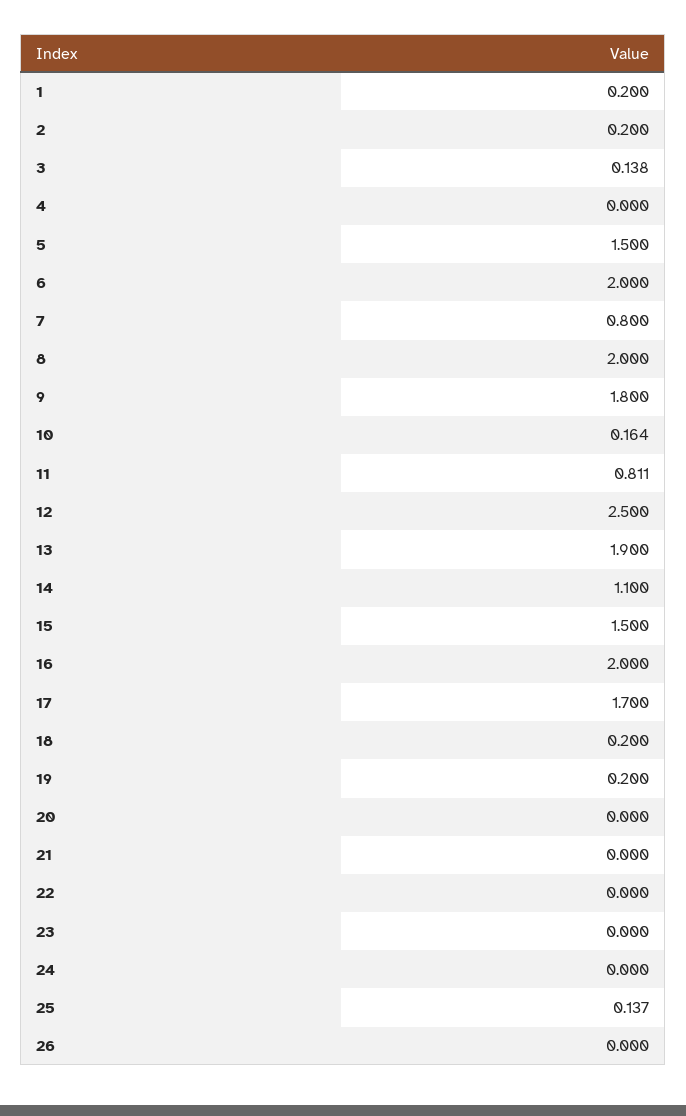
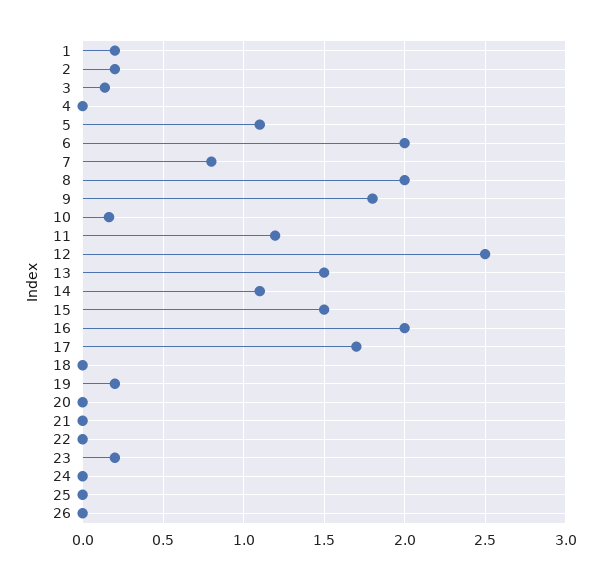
5: 1.5 -> 1.1
11: 0.811 -> 1.2
13: 1.9 -> 1.5
18: 0.2 -> 0
23: 0 -> 0.2
25: 0.137 -> 0

